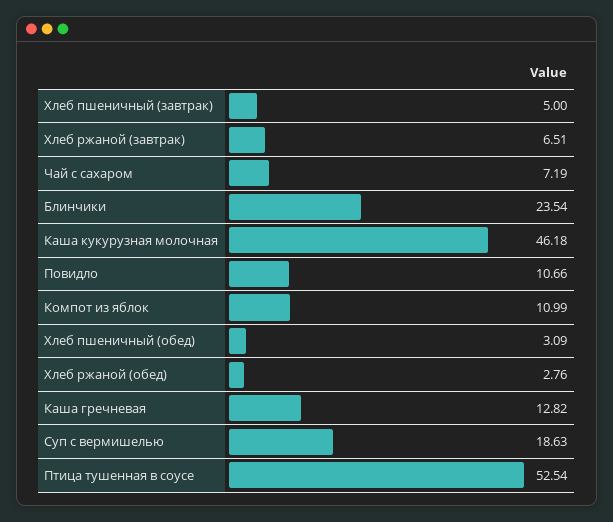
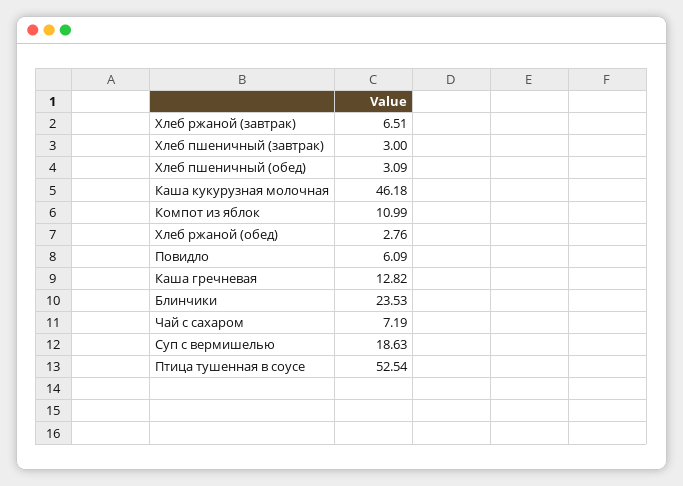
Хлеб пшеничный (завтрак): 5 -> 3
Блинчики: 23.54 -> 23.53
Повидло: 10.66 -> 6.09

